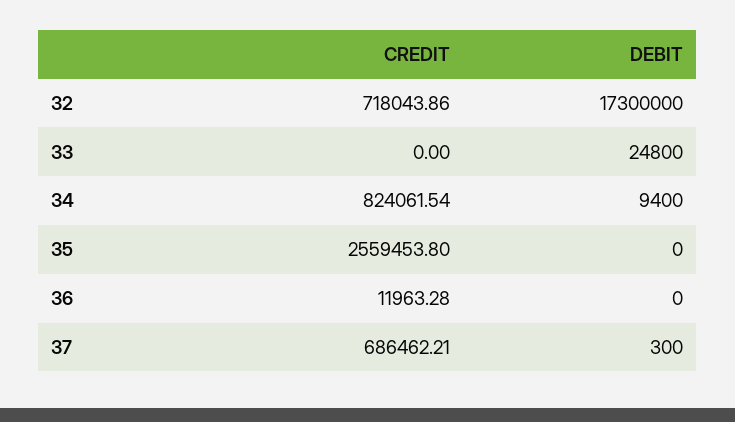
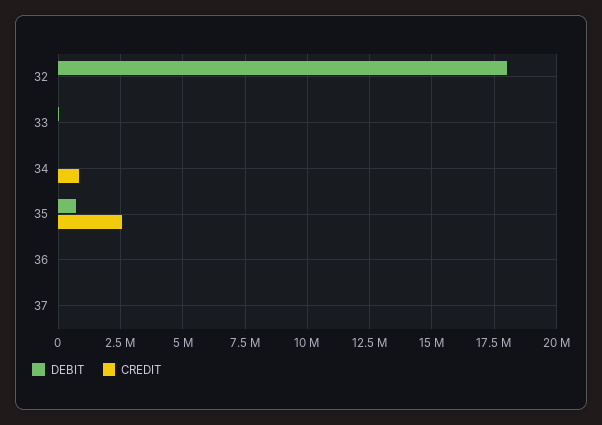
CREDIT, 32: 718043.86 -> 0
DEBIT, 32: 17300000 -> 18000000
DEBIT, 35: 0 -> 750000
CREDIT, 37: 686462.21 -> 0

